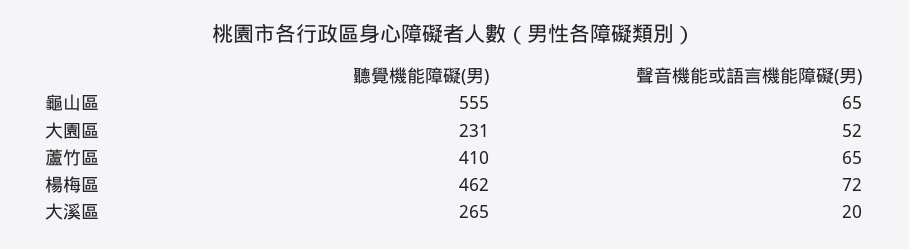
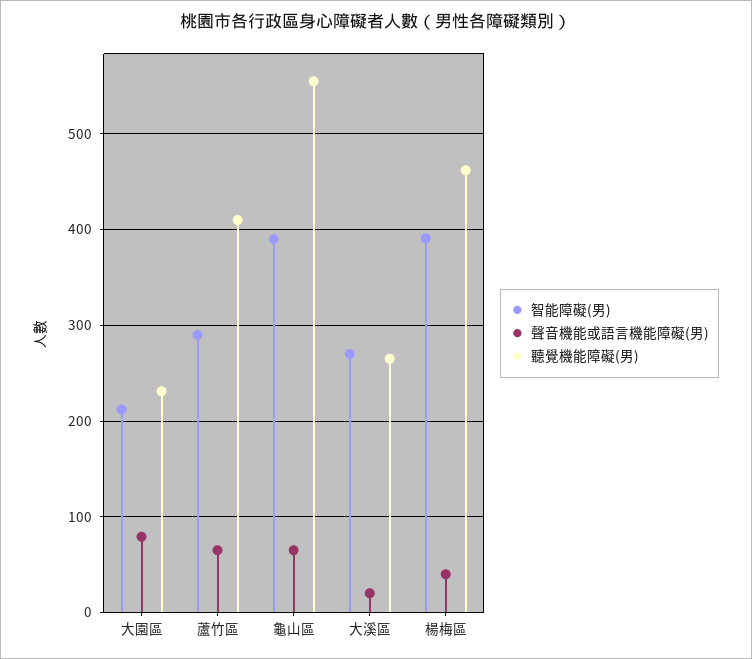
聲音機能或語言機能障礙(男), 大園區: 52 -> 80
聲音機能或語言機能障礙(男), 楊梅區: 72 -> 40
智能障礙(男), 大園區: none -> 210
智能障礙(男), 蘆竹區: none -> 290
智能障礙(男), 龜山區: none -> 390
智能障礙(男), 大溪區: none -> 270
智能障礙(男), 楊梅區: none -> 390

